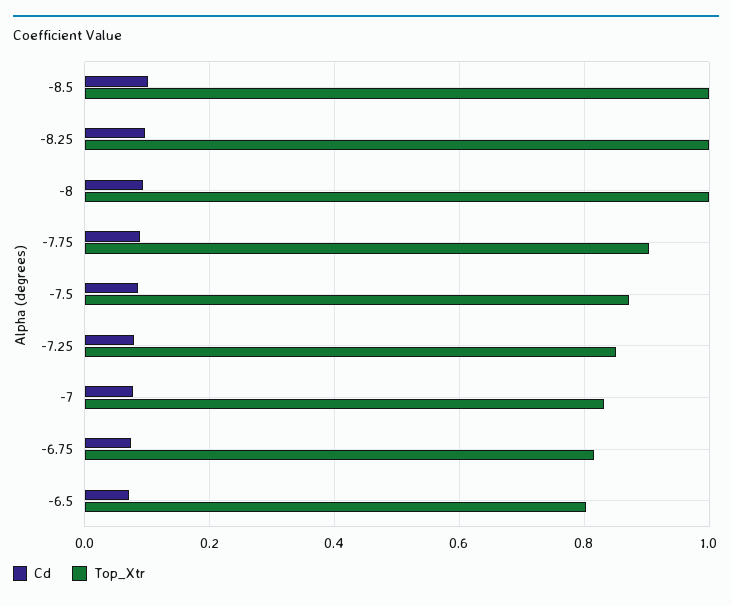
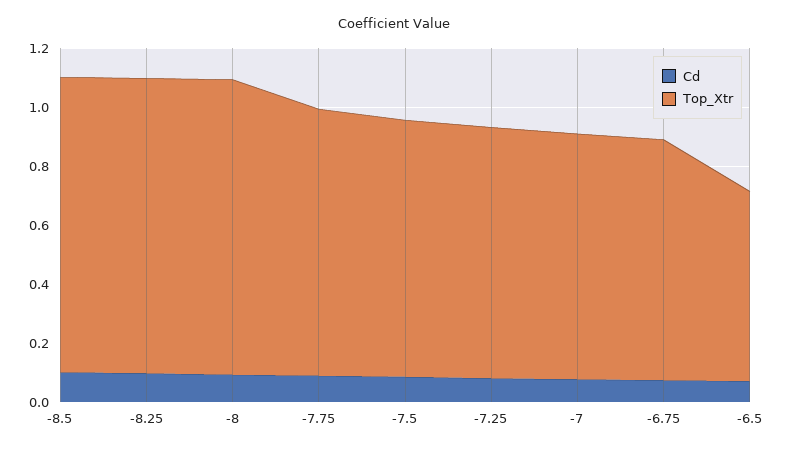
Top_Xtr, -6.5: 0.8 -> 0.65

